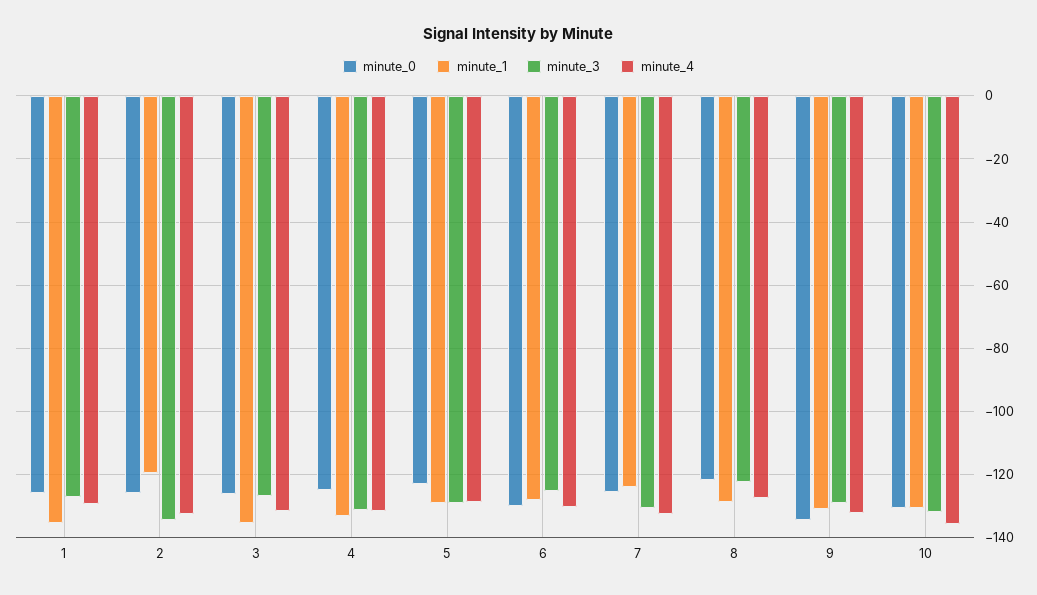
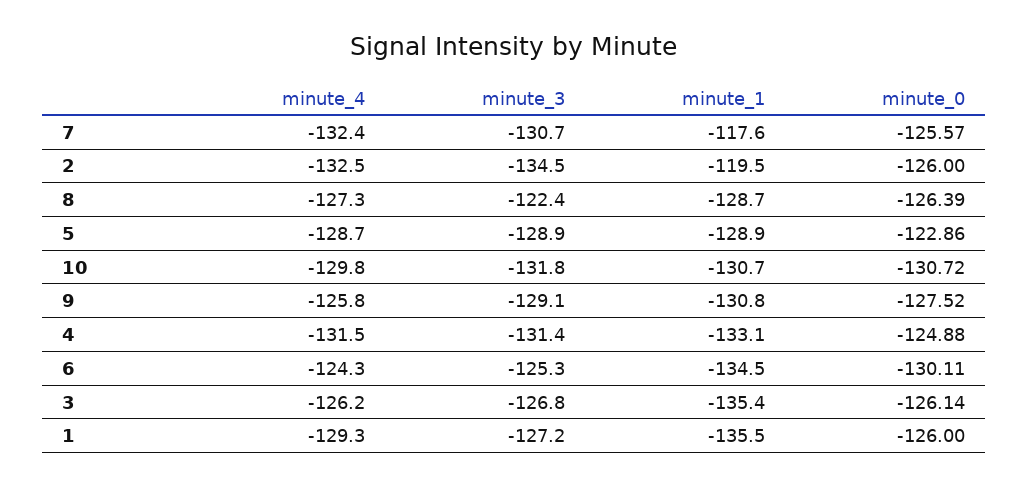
minute_4, 3: -132 -> -126.2
minute_1, 6: -128 -> -134.5
minute_4, 6: -130 -> -124.3
minute_1, 7: -124 -> -117.6
minute_0, 8: -122 -> -126.39
minute_0, 9: -134 -> -127.52
minute_4, 9: -132 -> -125.8
minute_4, 10: -136 -> -129.8

